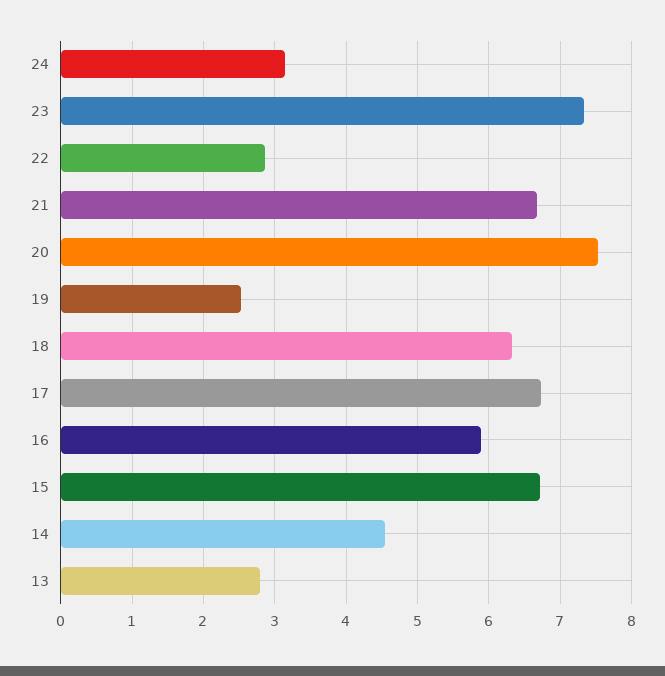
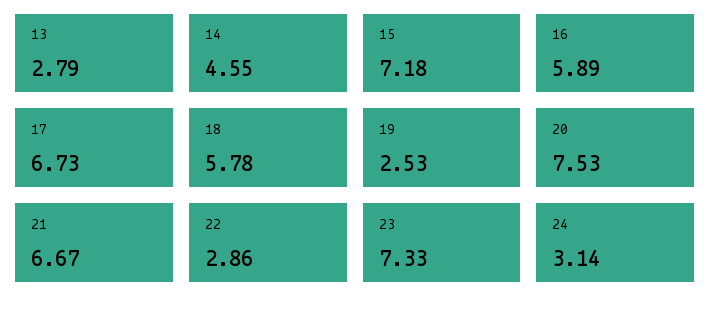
18: 6.3 -> 5.78
15: 6.7 -> 7.18

